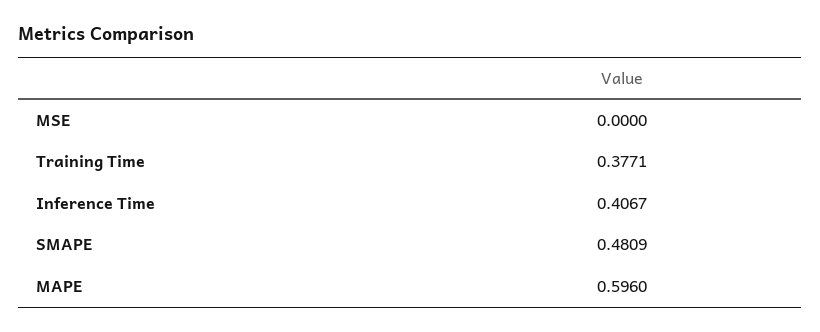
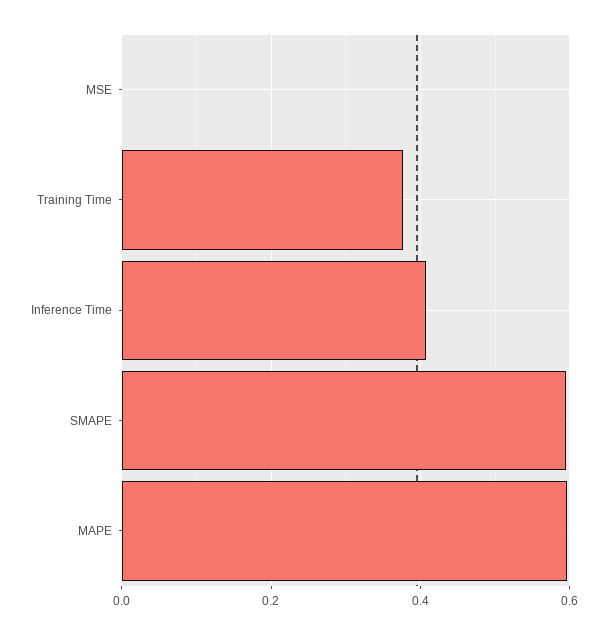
SMAPE: 0.4809 -> 0.6

